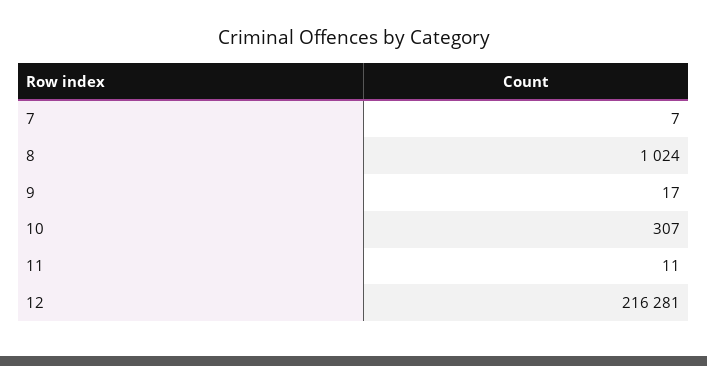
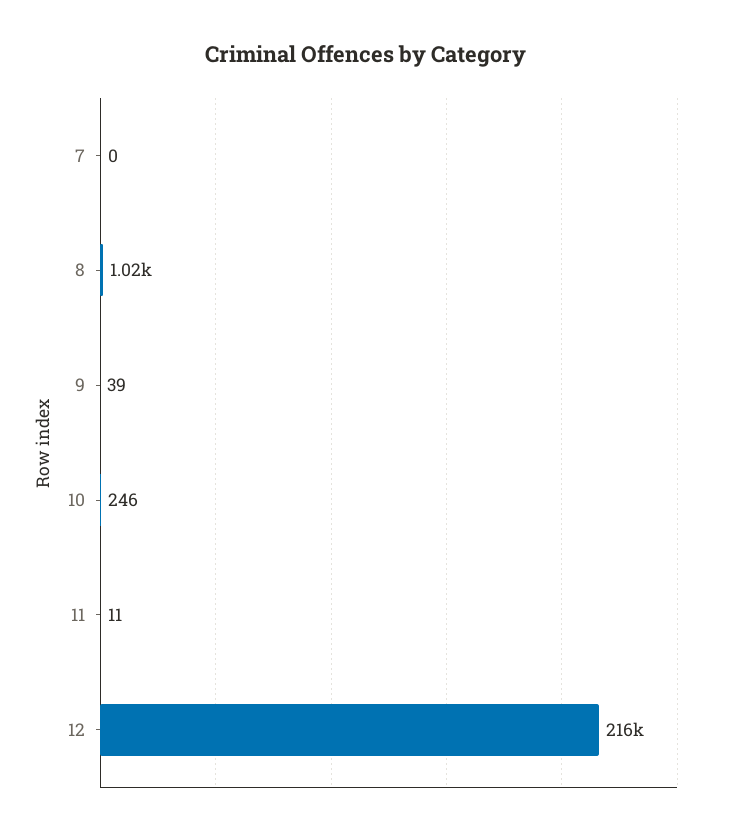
7: 7 -> 0
9: 17 -> 39
10: 307 -> 246

